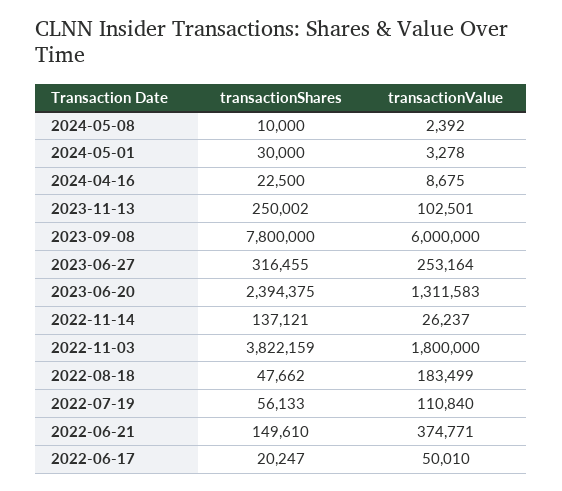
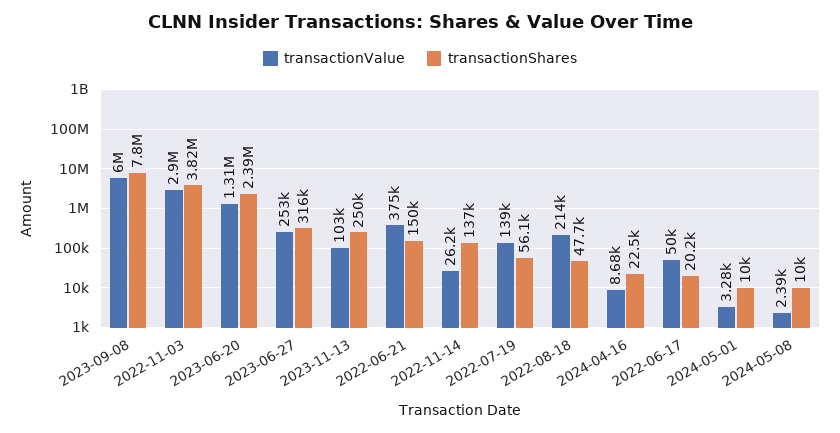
transactionShares, 2024-05-01: 30000 -> 10000
transactionValue, 2022-11-03: 1800000 -> 2900000
transactionValue, 2022-08-18: 183499 -> 214000
transactionValue, 2022-07-19: 110840 -> 139000

